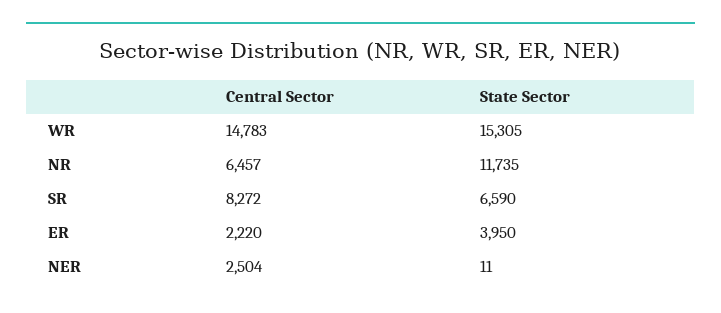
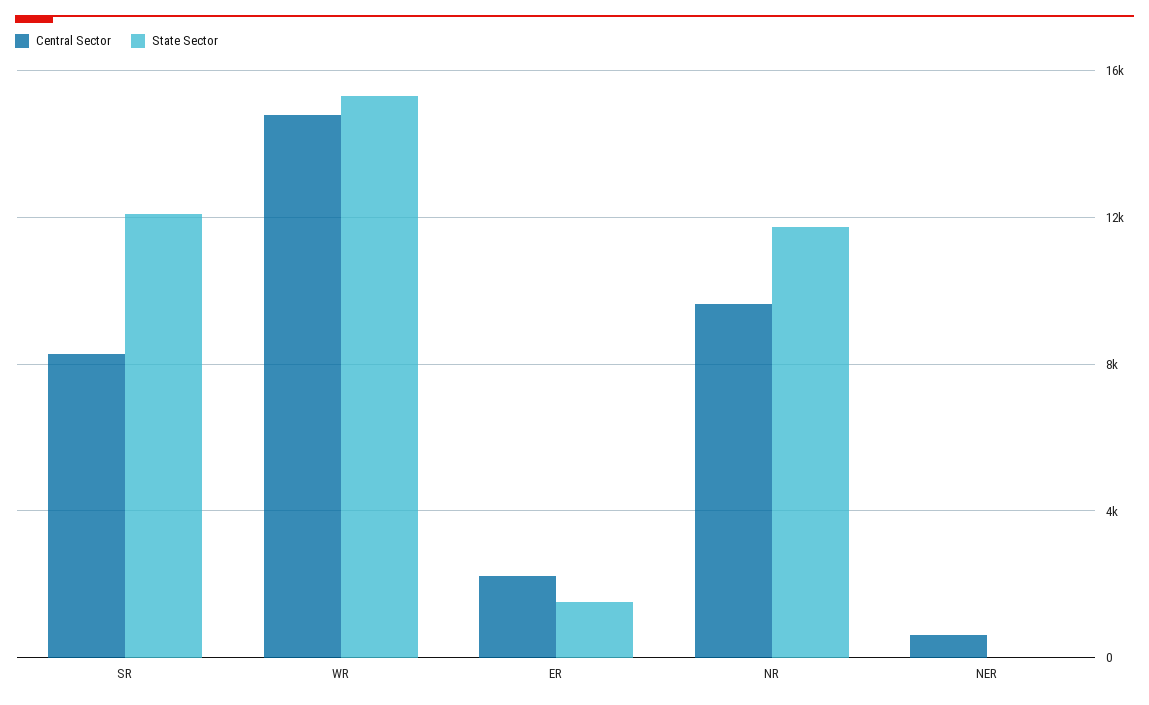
Central Sector, NR: 6457 -> 9500
State Sector, SR: 6590 -> 12000
State Sector, ER: 3950 -> 1500
Central Sector, NER: 2504 -> 500

